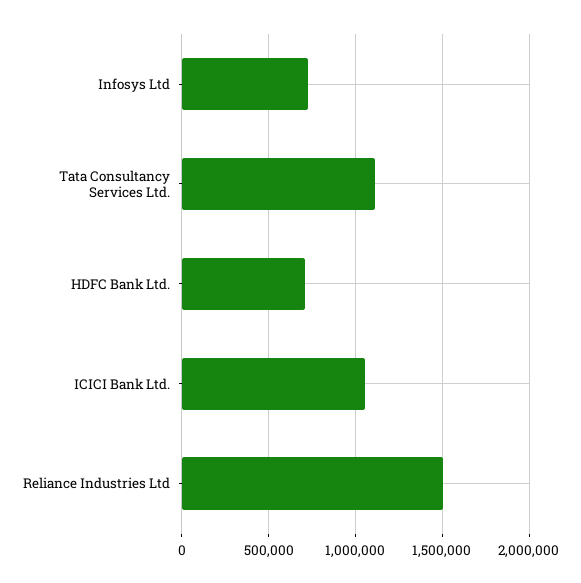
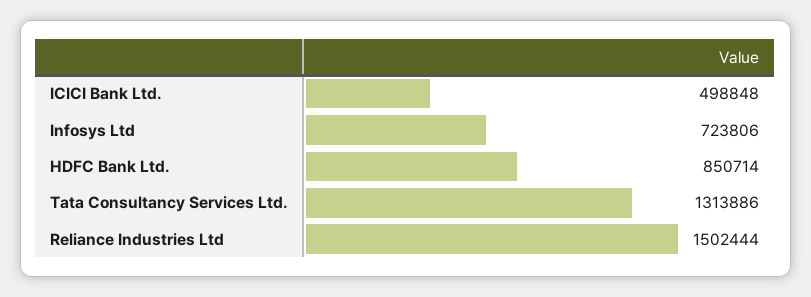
Tata Consultancy Services Ltd.: 1100000 -> 1313886
HDFC Bank Ltd.: 700000 -> 850714
ICICI Bank Ltd.: 1050000 -> 498848

